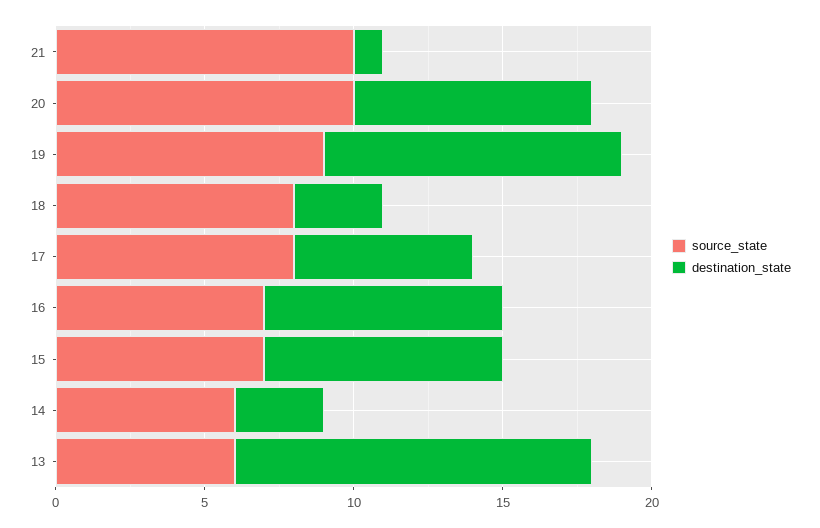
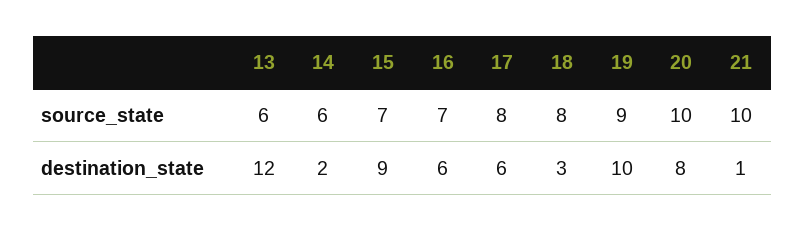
destination_state, 16: 8 -> 6
destination_state, 15: 8 -> 9
destination_state, 14: 3 -> 2

